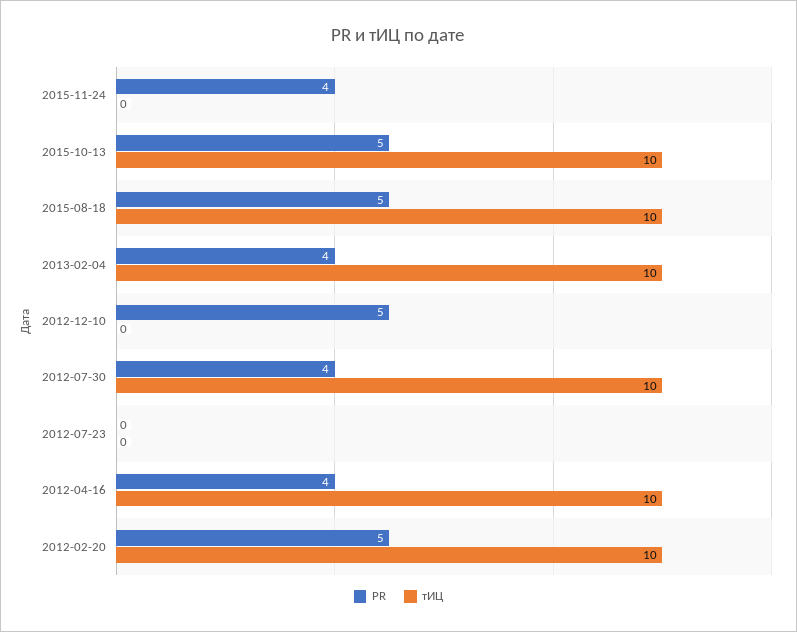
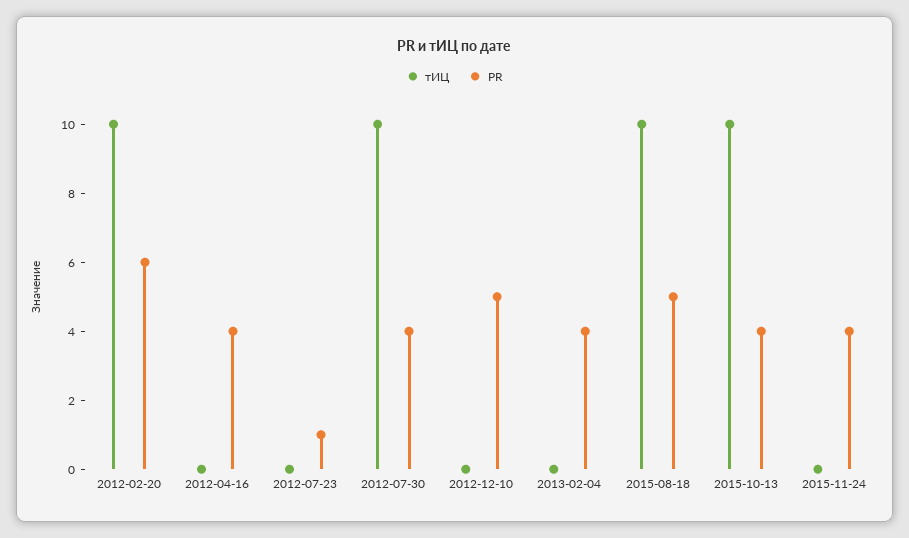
PR, 2015-10-13: 5 -> 4
тИЦ, 2013-02-04: 10 -> 0
PR, 2012-07-23: 0 -> 1
тИЦ, 2012-04-16: 10 -> 0
PR, 2012-02-20: 5 -> 6

